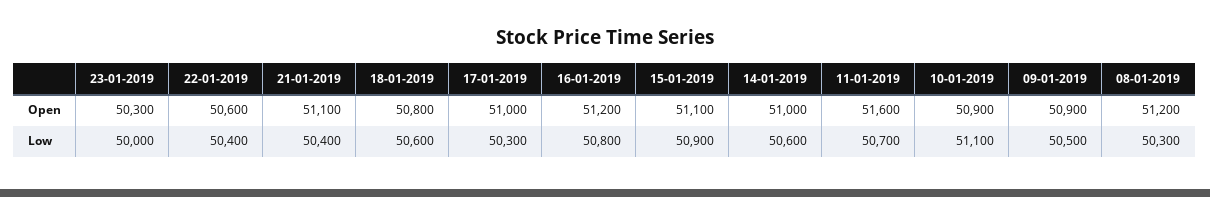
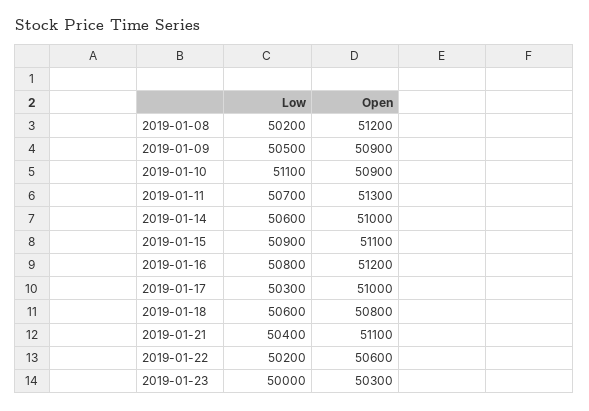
11-01-2019, Open: 51600 -> 51300
22-01-2019, Low: 50400 -> 50200
08-01-2019, Low: 50300 -> 50200

